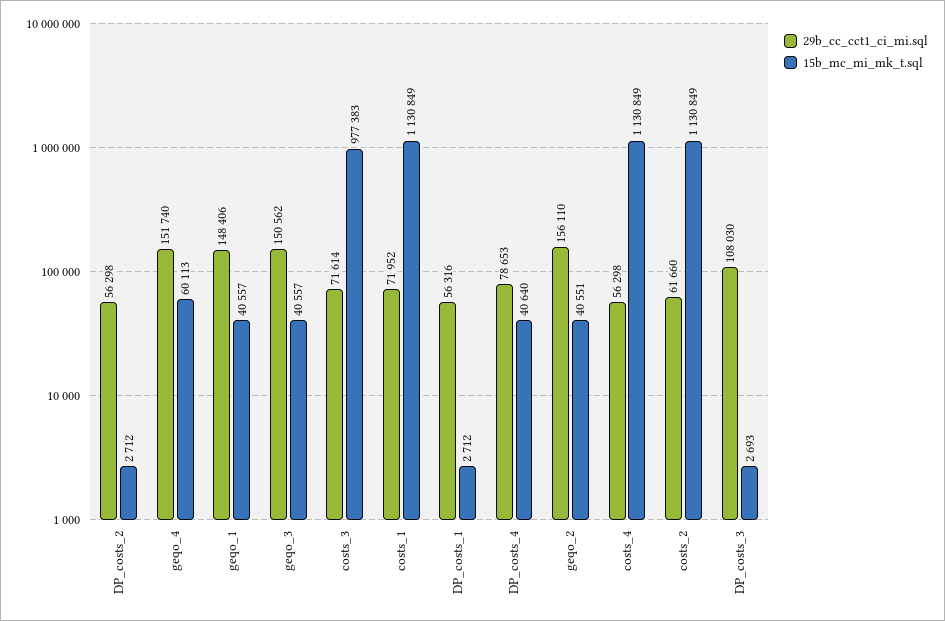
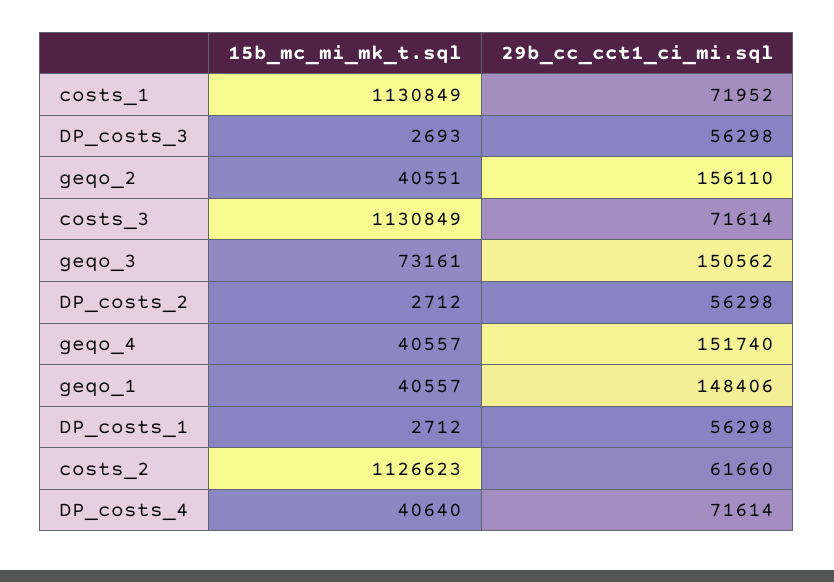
15b_mc_mi_mk_t.sql, geqo_4: 60113 -> 40557
15b_mc_mi_mk_t.sql, geqo_3: 40557 -> 73161
15b_mc_mi_mk_t.sql, costs_3: 977383 -> 1130849
29b_cc_cct1_ci_mi.sql, DP_costs_1: 56316 -> 56298
29b_cc_cct1_ci_mi.sql, DP_costs_4: 78653 -> 71614
29b_cc_cct1_ci_mi.sql, costs_4: 56298 -> none
15b_mc_mi_mk_t.sql, costs_4: 1130849 -> none
15b_mc_mi_mk_t.sql, costs_2: 1130849 -> 1126623
29b_cc_cct1_ci_mi.sql, DP_costs_3: 108030 -> 56298

